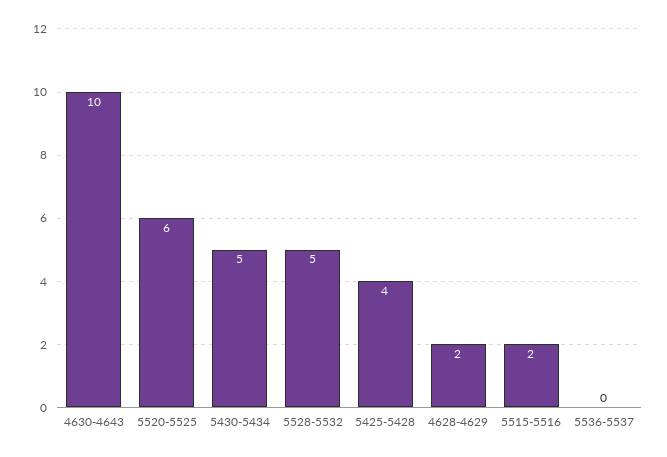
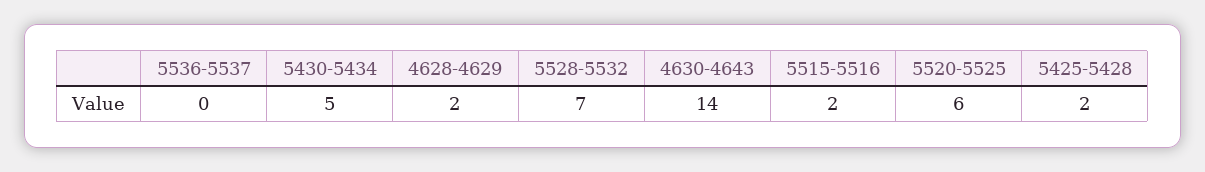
4630-4643: 10 -> 14
5528-5532: 5 -> 7
5425-5428: 4 -> 2

